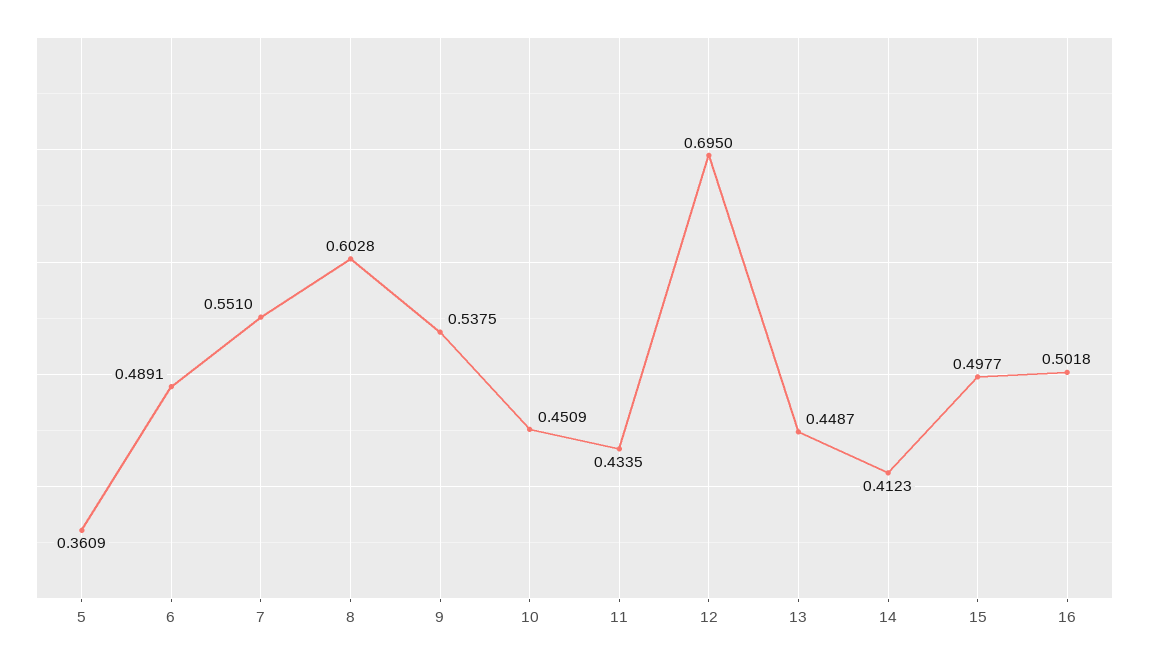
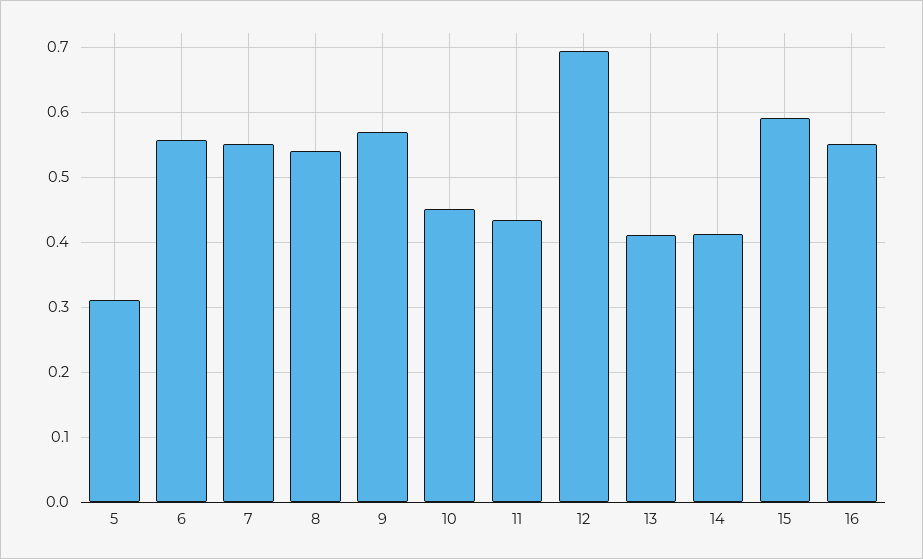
5: 0.3609 -> 0.31
6: 0.4891 -> 0.56
8: 0.6028 -> 0.54
9: 0.5375 -> 0.57
13: 0.4487 -> 0.41
15: 0.4977 -> 0.59
16: 0.5018 -> 0.55

